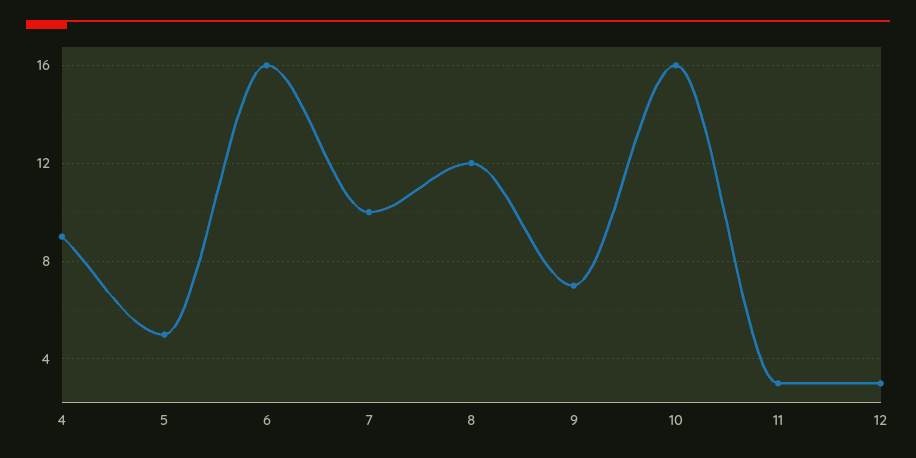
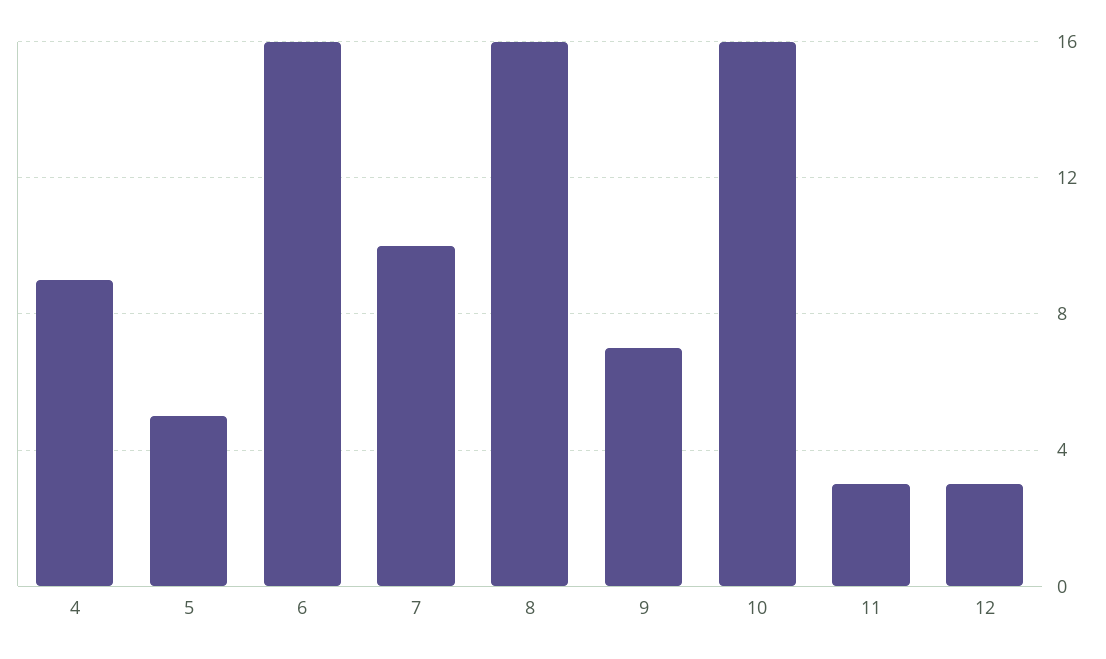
8: 12 -> 16

